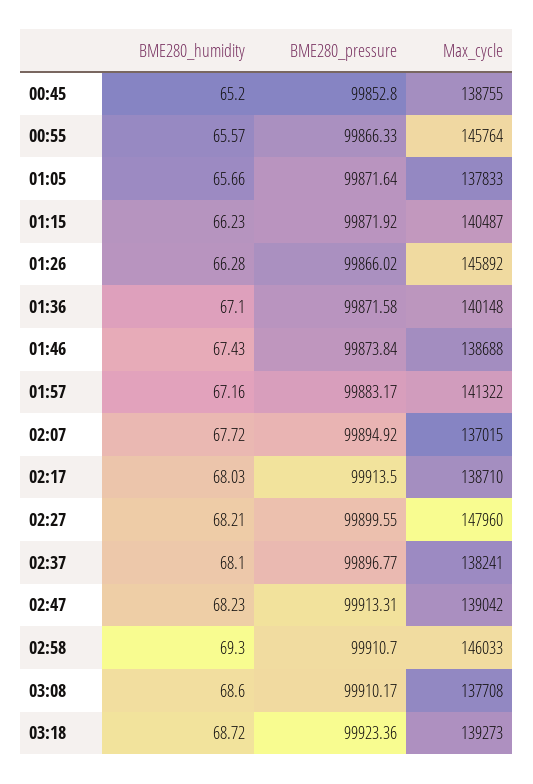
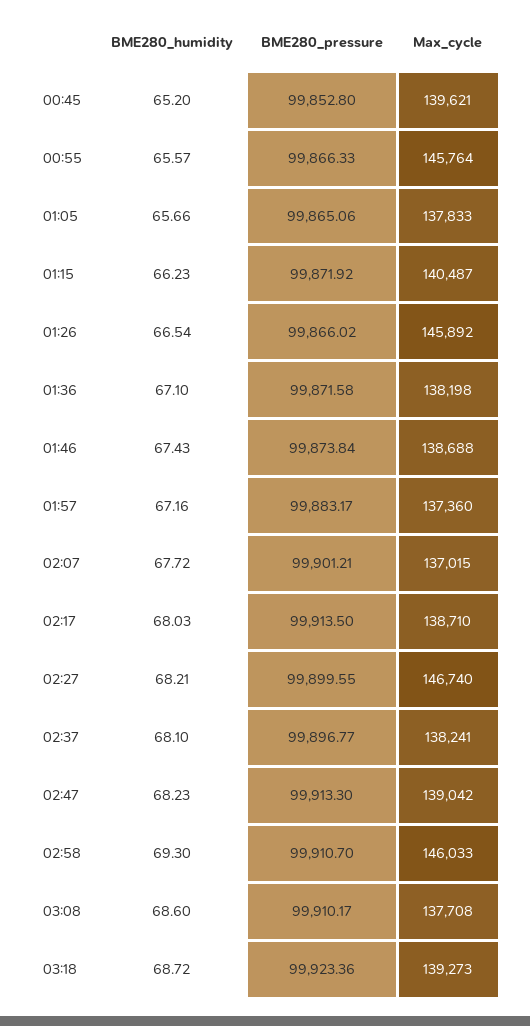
Max_cycle, 00:45: 138755 -> 139621
BME280_pressure, 01:05: 99871.64 -> 99865.06
BME280_humidity, 01:26: 66.28 -> 66.54
Max_cycle, 01:36: 140148 -> 138198
Max_cycle, 01:57: 141322 -> 137360
BME280_pressure, 02:07: 99894.92 -> 99901.21
Max_cycle, 02:27: 147960 -> 146740
BME280_pressure, 02:47: 99913.31 -> 99913.3

